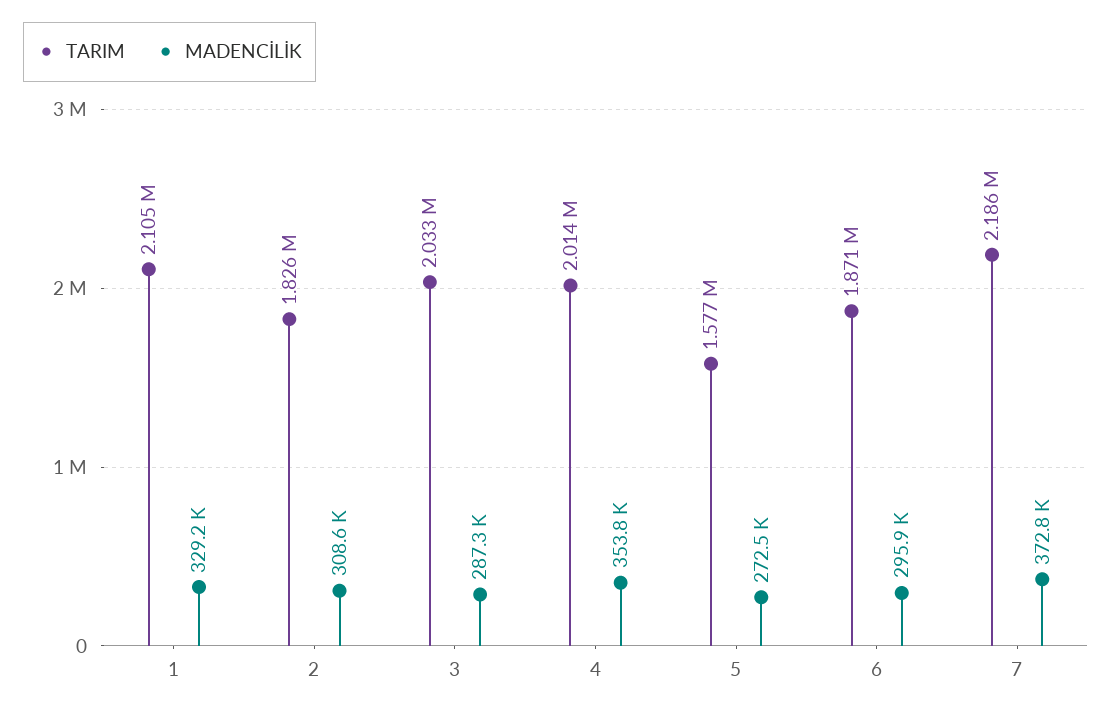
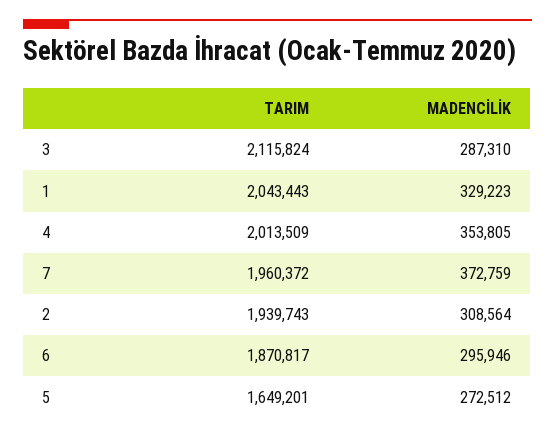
TARIM, 1: 2105000 -> 2043443
TARIM, 2: 1826000 -> 1939743
TARIM, 3: 2033000 -> 2115824
TARIM, 5: 1577000 -> 1649201
TARIM, 7: 2186000 -> 1960372

